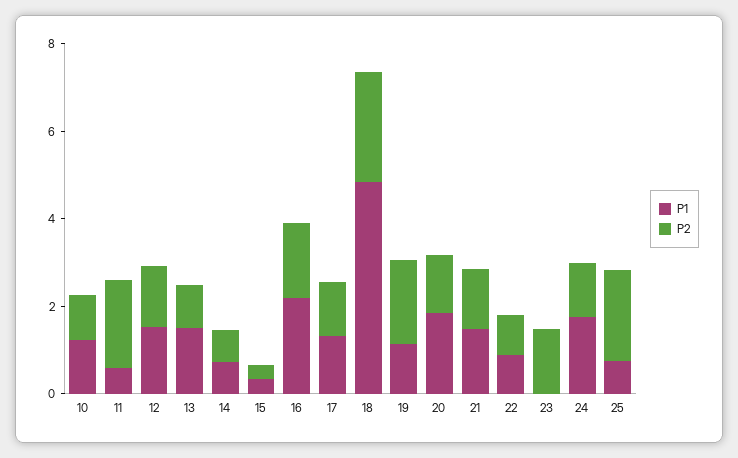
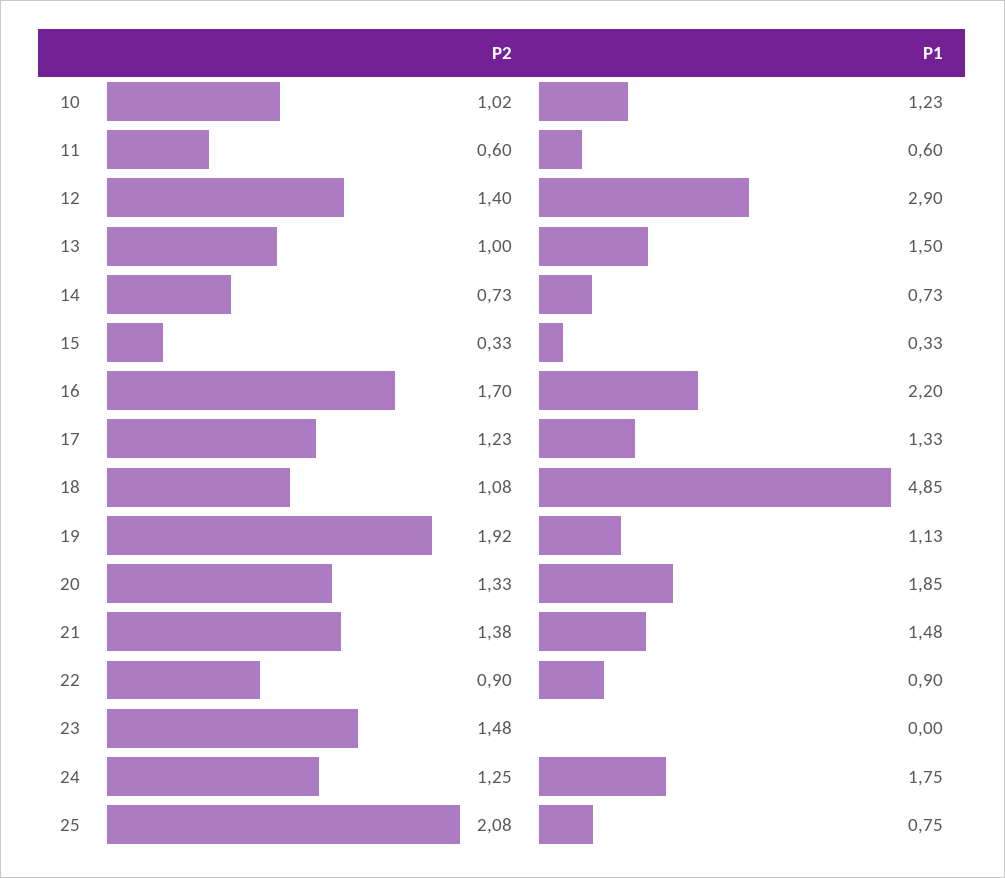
P2, 11: 2 -> 0.6
P1, 12: 1.5 -> 2.9
P2, 18: 2.5 -> 1.08

